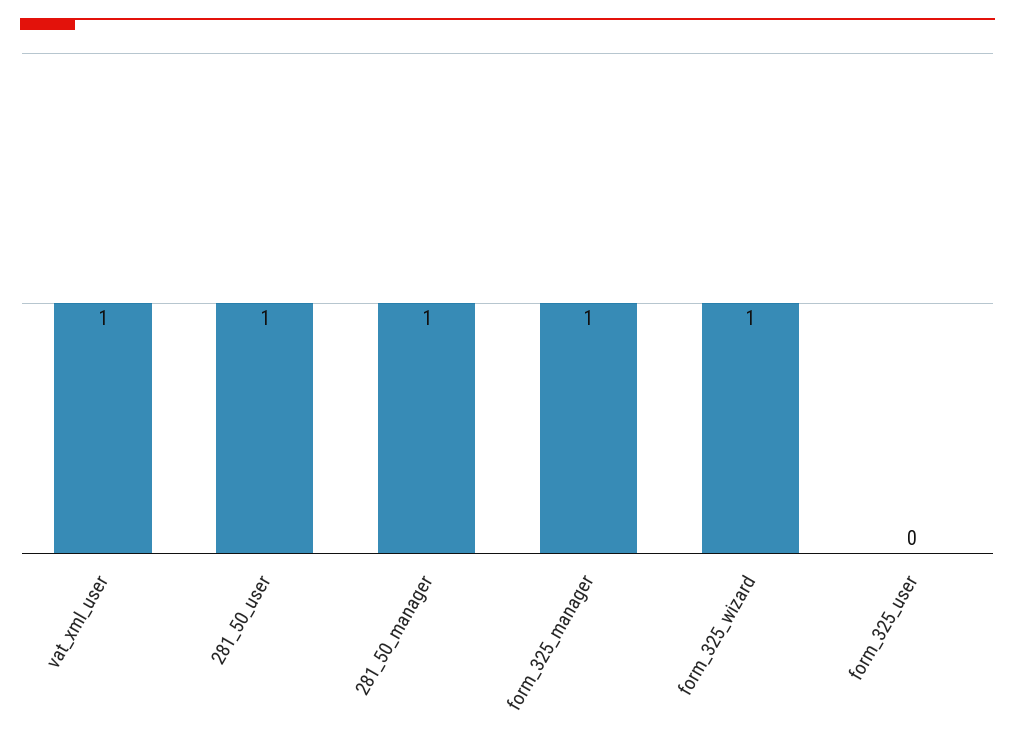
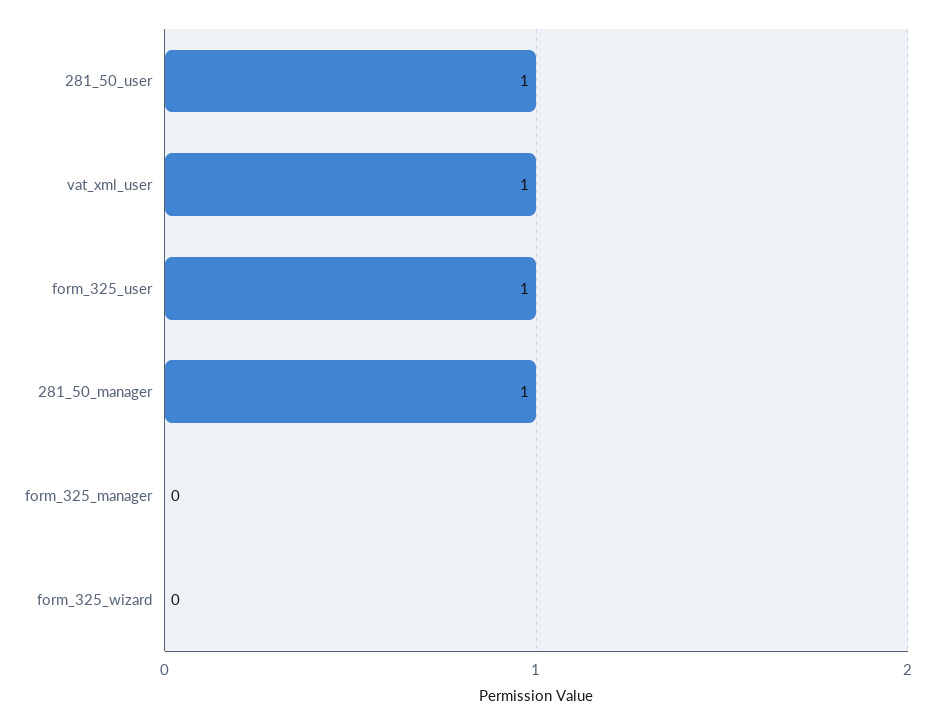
form_325_manager: 1 -> 0
form_325_wizard: 1 -> 0
form_325_user: 0 -> 1

